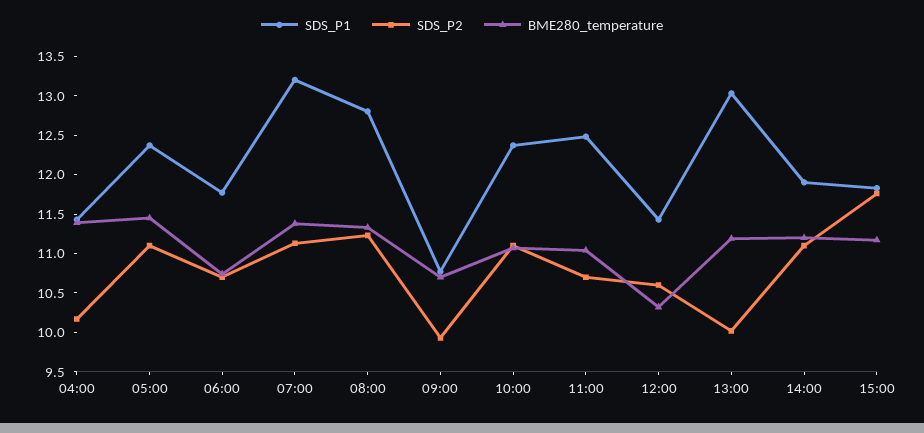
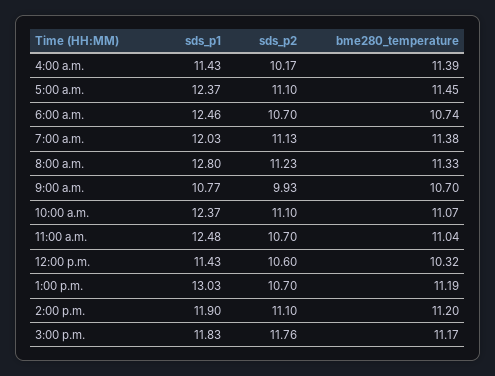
SDS_P1, 06:00: 11.75 -> 12.46
SDS_P1, 07:00: 13.25 -> 12.03
SDS_P2, 13:00: 10 -> 10.7

